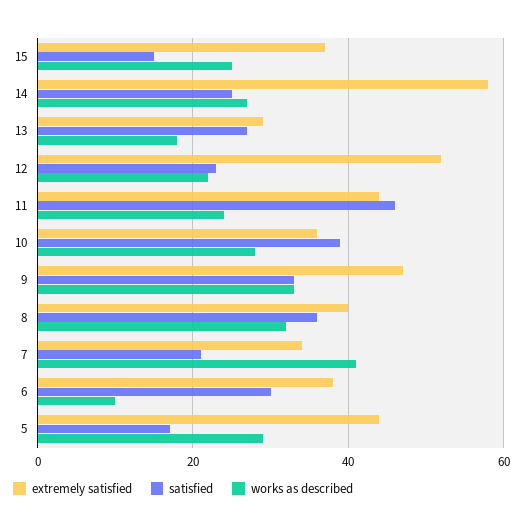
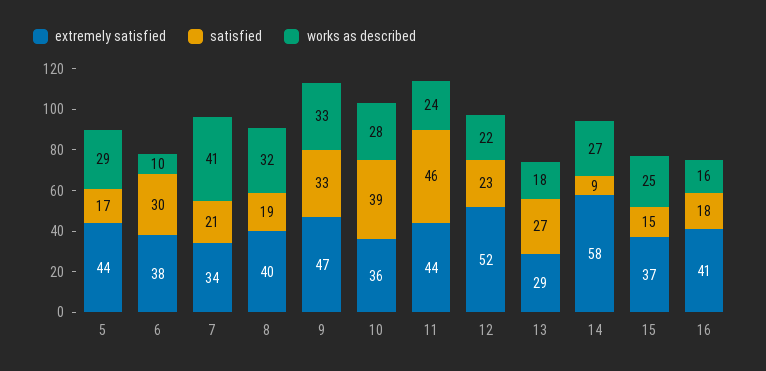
satisfied, 14: 25 -> 9
satisfied, 8: 35 -> 19
extremely satisfied, 16: none -> 41
satisfied, 16: none -> 18
works as described, 16: none -> 16

